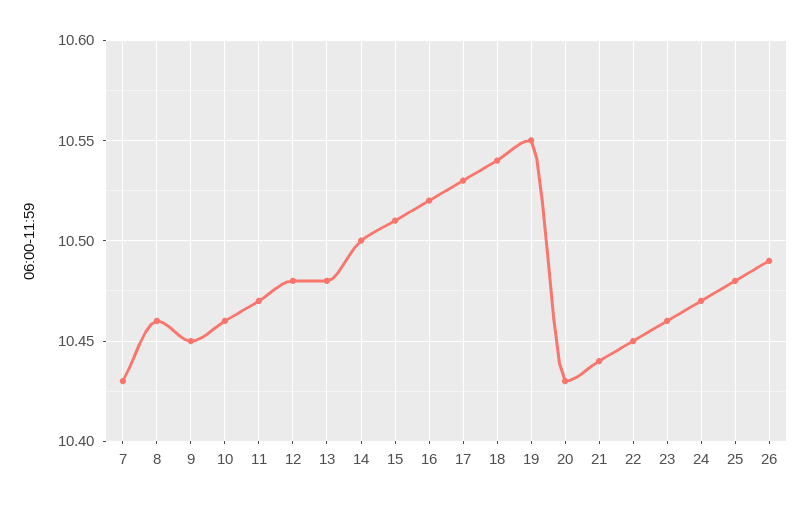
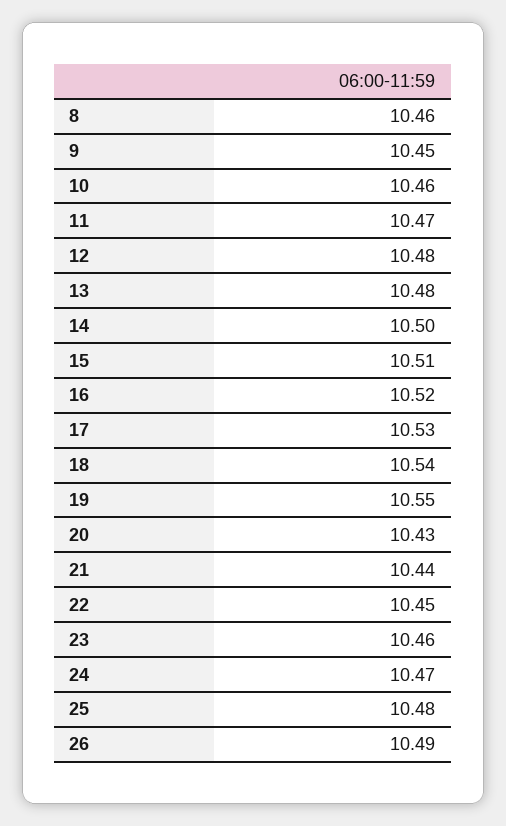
7: 10.43 -> none

